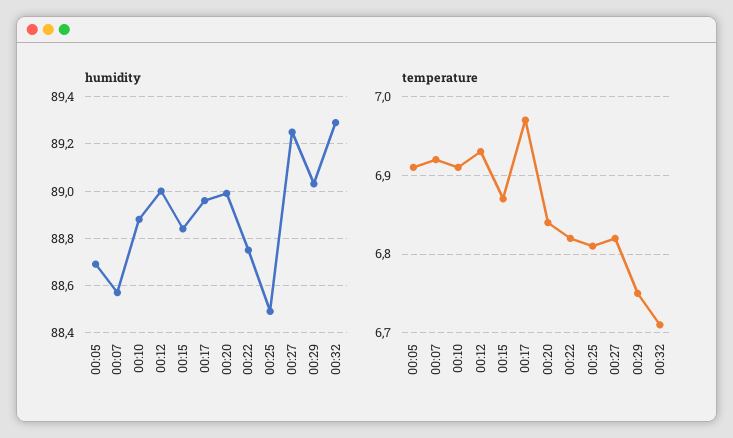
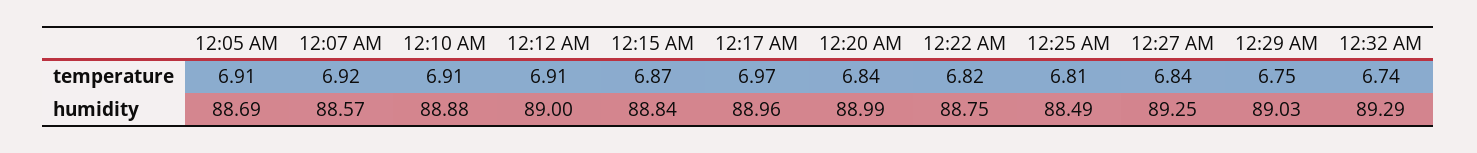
temperature, 00:12: 6.93 -> 6.91
temperature, 00:27: 6.82 -> 6.84
temperature, 00:32: 6.71 -> 6.74

